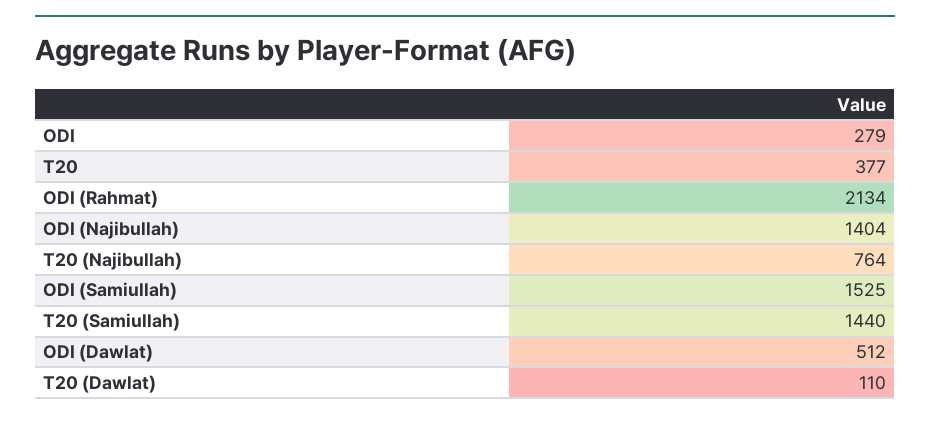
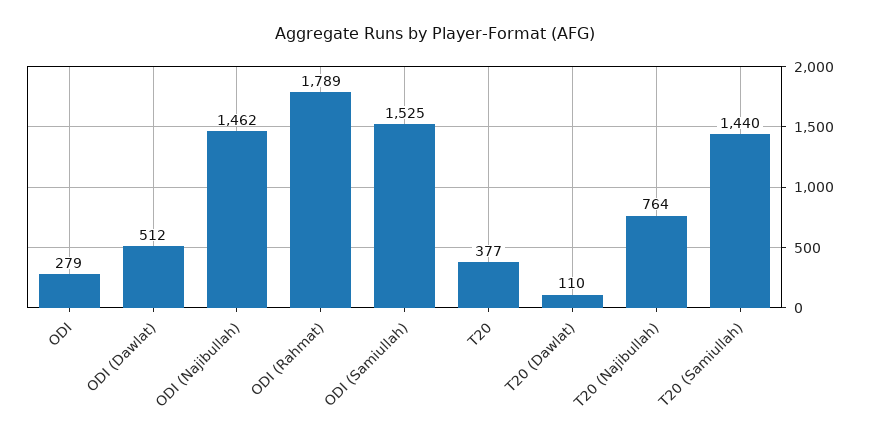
ODI (Rahmat): 2134 -> 1789
ODI (Najibullah): 1404 -> 1462

